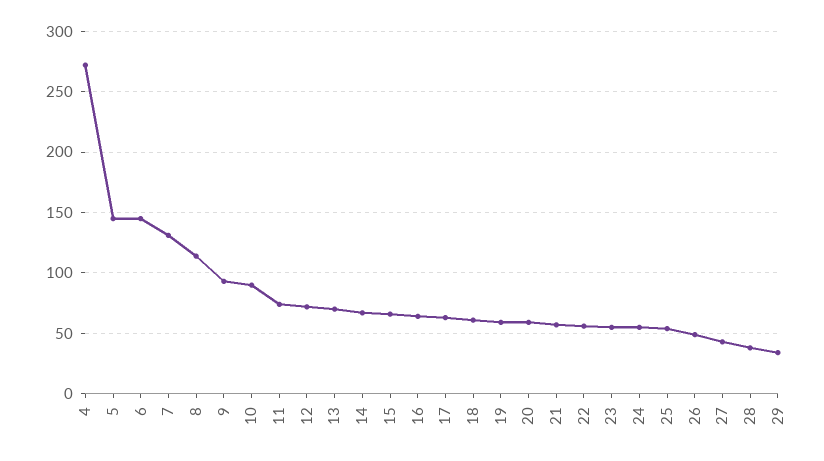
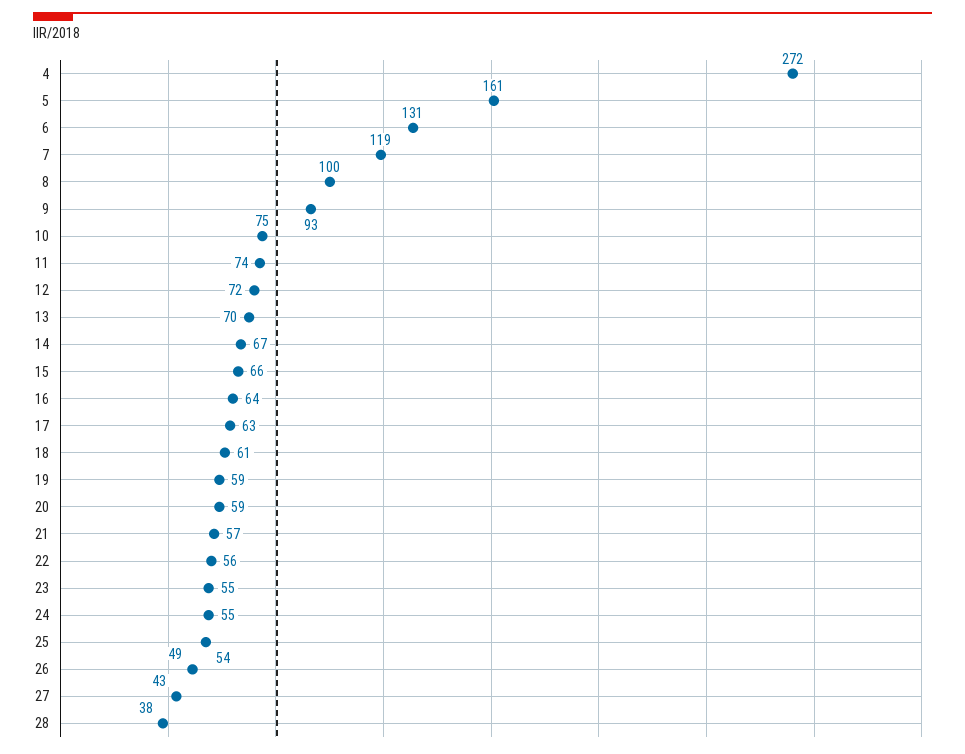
5: 145 -> 161
6: 145 -> 131
7: 130 -> 119
8: 115 -> 100
10: 90 -> 75
29: 35 -> none

